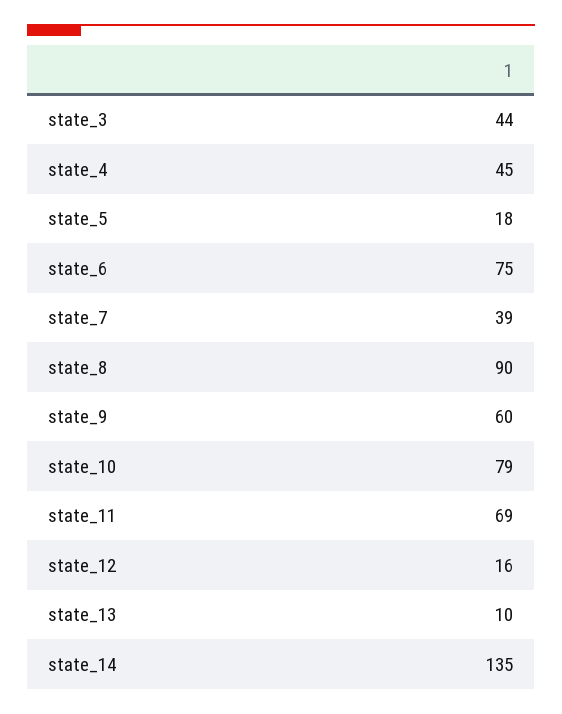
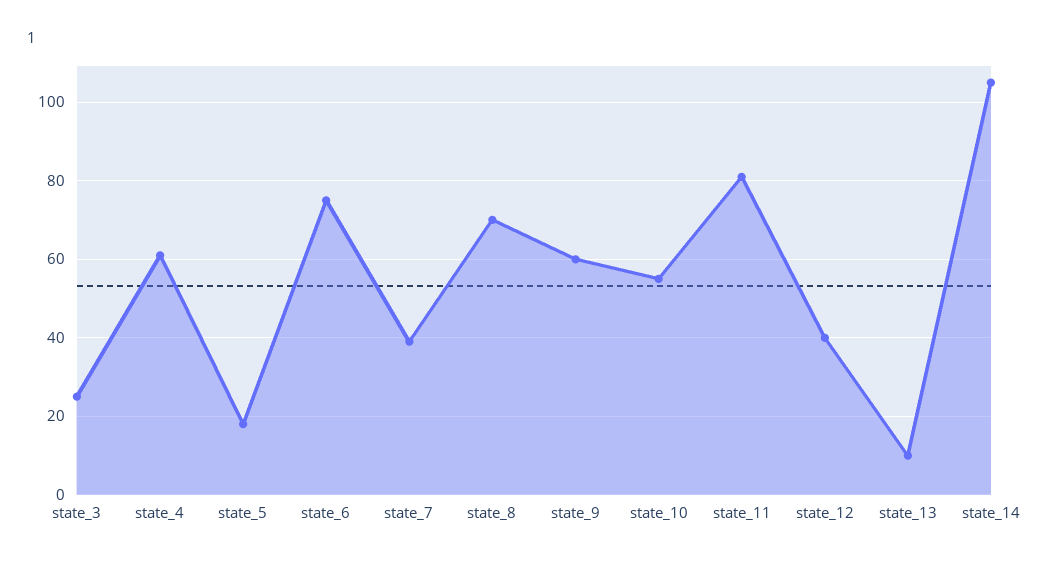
state_3: 44 -> 25
state_4: 45 -> 60
state_8: 90 -> 70
state_10: 79 -> 55
state_11: 69 -> 80
state_12: 16 -> 40
state_14: 135 -> 105

